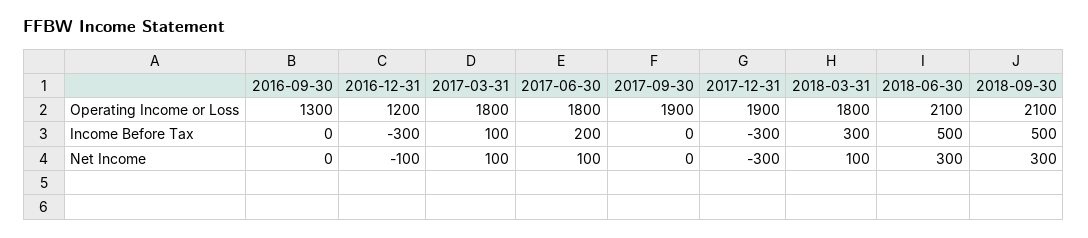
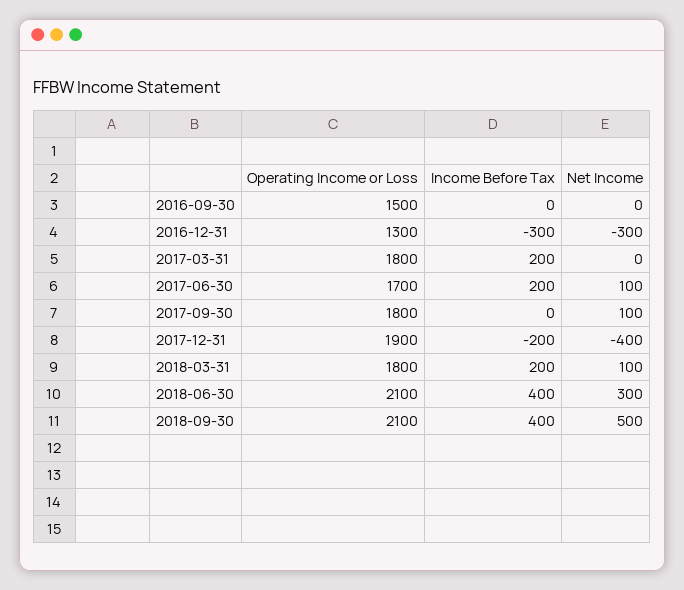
2016-09-30, Operating Income or Loss: 1300 -> 1500
2016-12-31, Operating Income or Loss: 1200 -> 1300
2017-06-30, Operating Income or Loss: 1800 -> 1700
2017-09-30, Operating Income or Loss: 1900 -> 1800
2017-03-31, Income Before Tax: 100 -> 200
2017-12-31, Income Before Tax: -300 -> -200
2018-03-31, Income Before Tax: 300 -> 200
2018-06-30, Income Before Tax: 500 -> 400
2018-09-30, Income Before Tax: 500 -> 400
2016-12-31, Net Income: -100 -> -300
2017-03-31, Net Income: 100 -> 0
2017-09-30, Net Income: 0 -> 100
2017-12-31, Net Income: -300 -> -400
2018-09-30, Net Income: 300 -> 500

